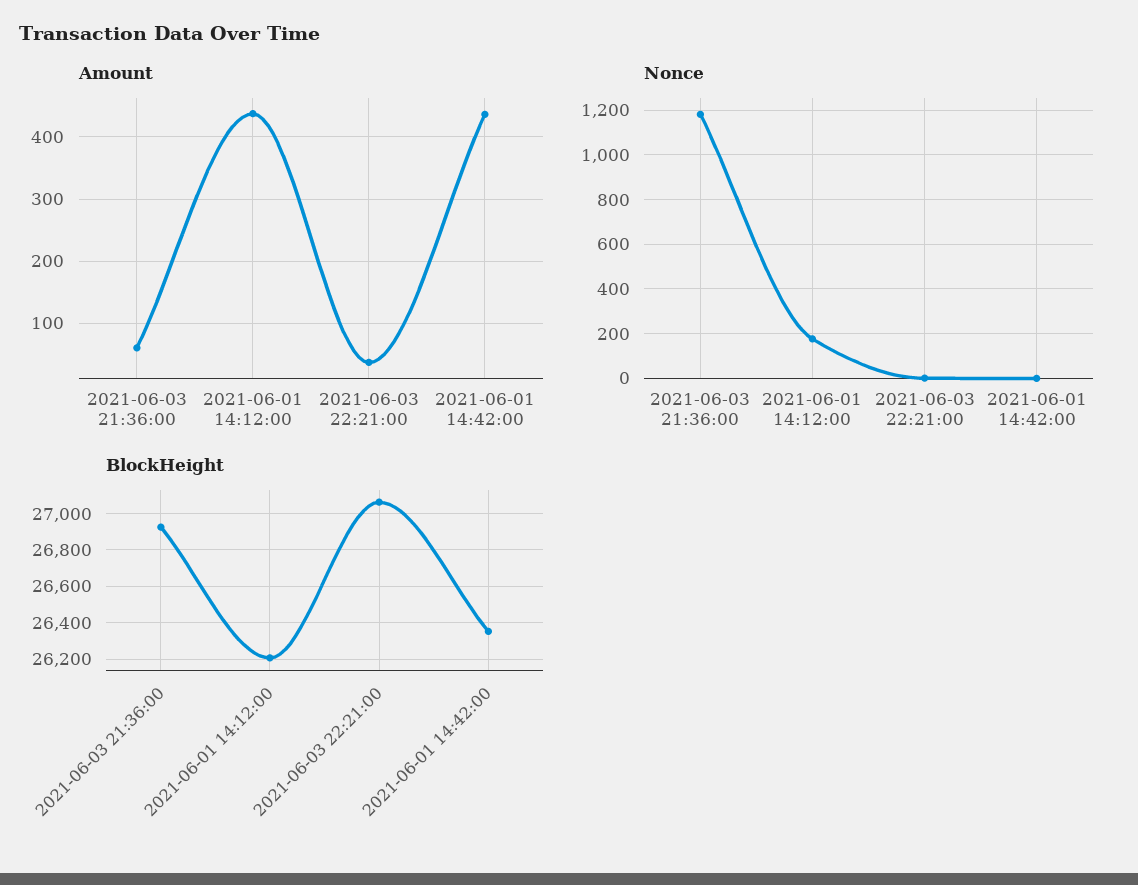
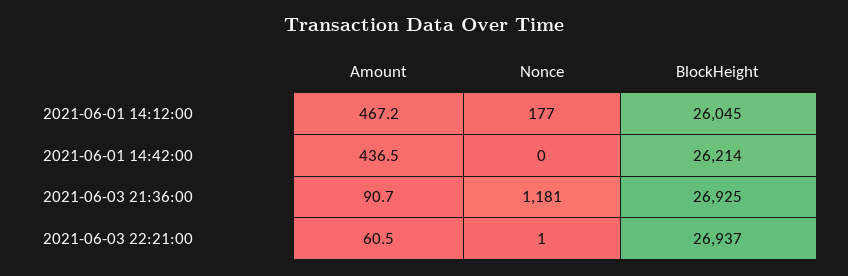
Amount, 2021-06-03 21:36:00: 60 -> 90.7
Amount, 2021-06-01 14:12:00: 440 -> 467.2
Amount, 2021-06-03 22:21:00: 40 -> 60.5
BlockHeight, 2021-06-01 14:12:00: 26200 -> 26045
BlockHeight, 2021-06-03 22:21:00: 27050 -> 26937
BlockHeight, 2021-06-01 14:42:00: 26350 -> 26214

